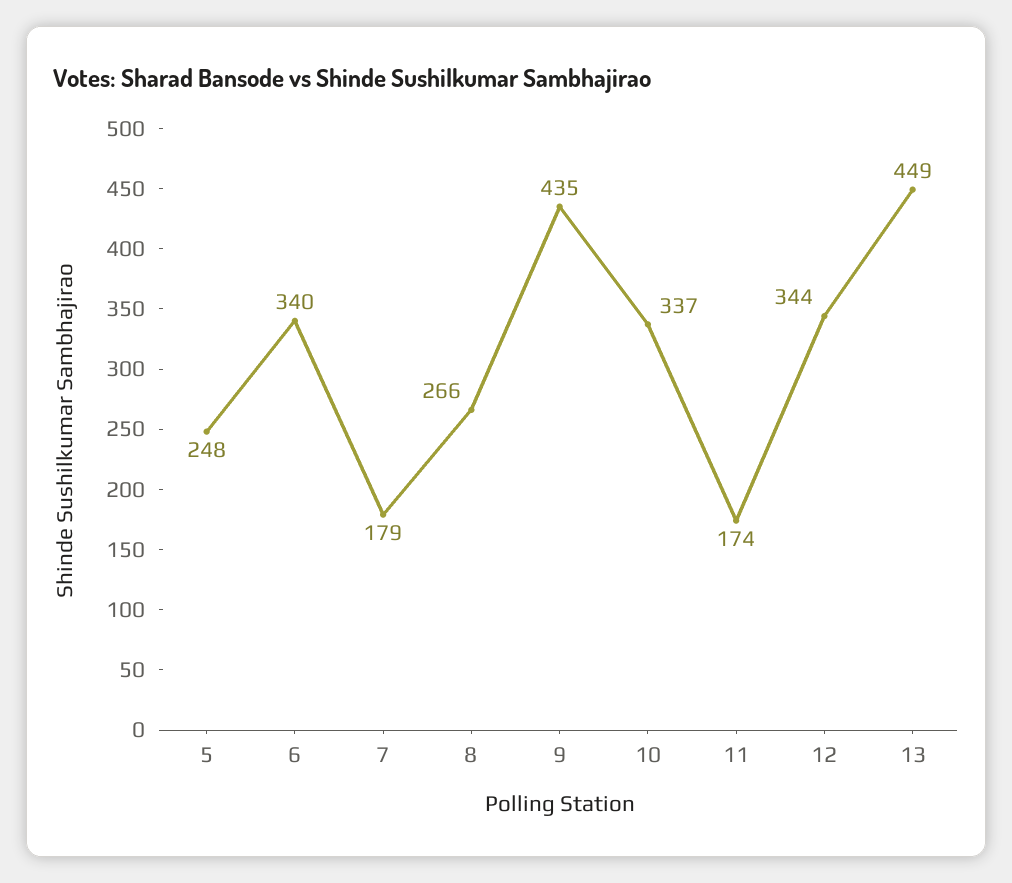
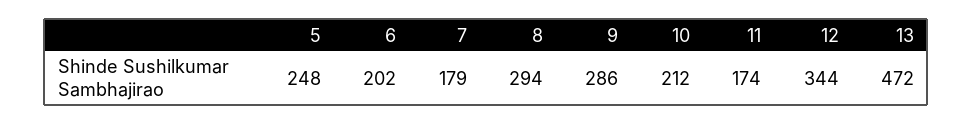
6: 340 -> 202
8: 266 -> 294
9: 435 -> 286
10: 337 -> 212
13: 449 -> 472

